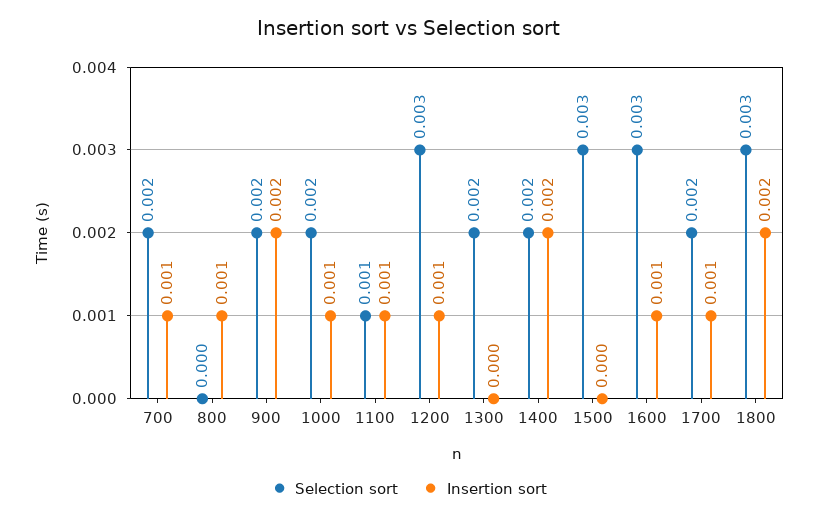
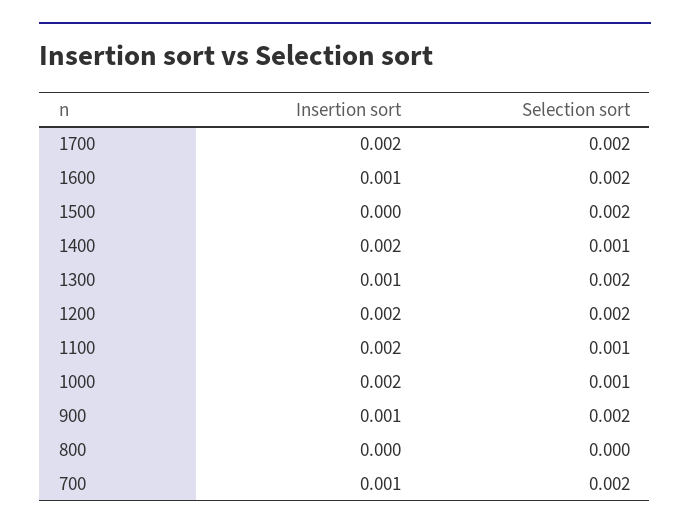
Insertion sort, 800: 0.001 -> 0
Insertion sort, 900: 0.002 -> 0.001
Selection sort, 1000: 0.002 -> 0.001
Insertion sort, 1000: 0.001 -> 0.002
Insertion sort, 1100: 0.001 -> 0.002
Selection sort, 1200: 0.003 -> 0.002
Insertion sort, 1200: 0.001 -> 0.002
Insertion sort, 1300: 0 -> 0.001
Selection sort, 1400: 0.002 -> 0.001
Selection sort, 1500: 0.003 -> 0.002
Selection sort, 1600: 0.003 -> 0.002
Insertion sort, 1700: 0.001 -> 0.002
Selection sort, 1800: 0.003 -> none
Insertion sort, 1800: 0.002 -> none

